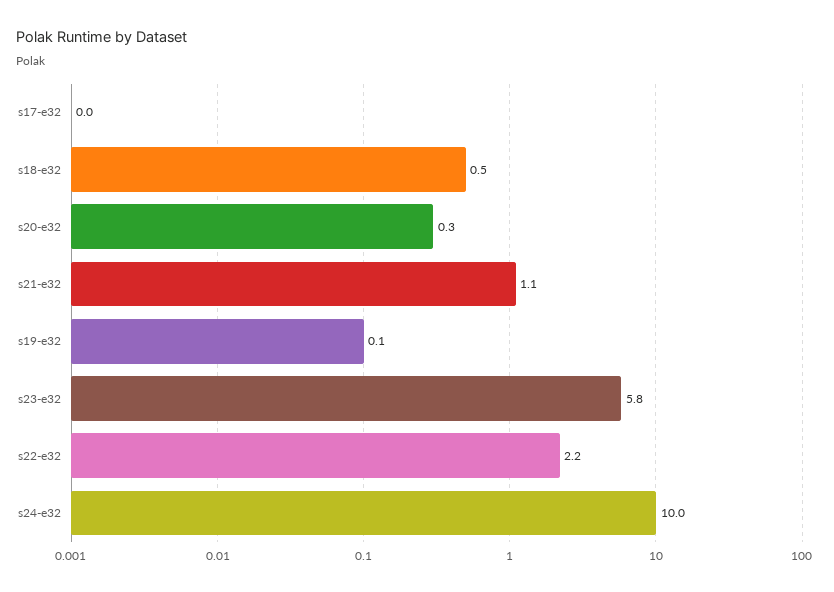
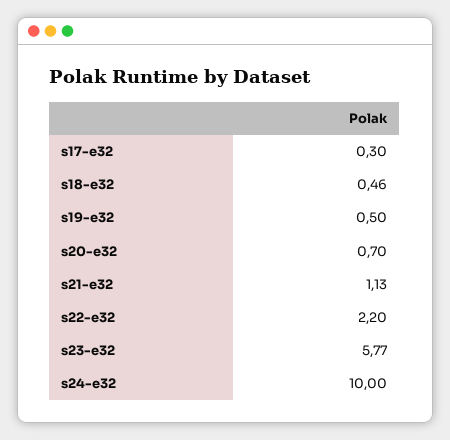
s17-e32: 0 -> 0.3
s20-e32: 0.3 -> 0.7
s19-e32: 0.1 -> 0.5

